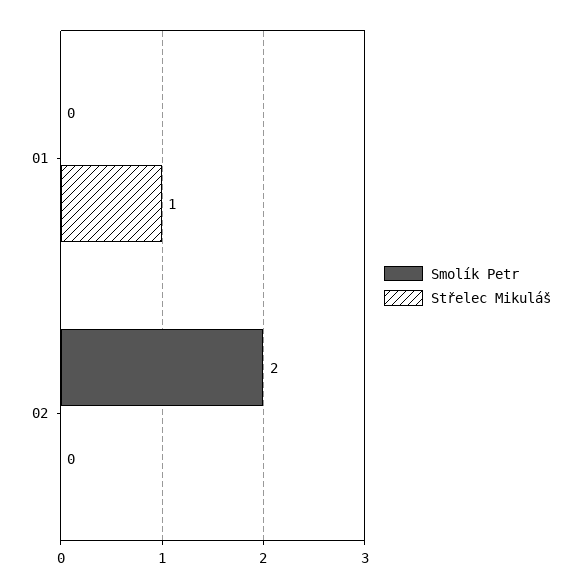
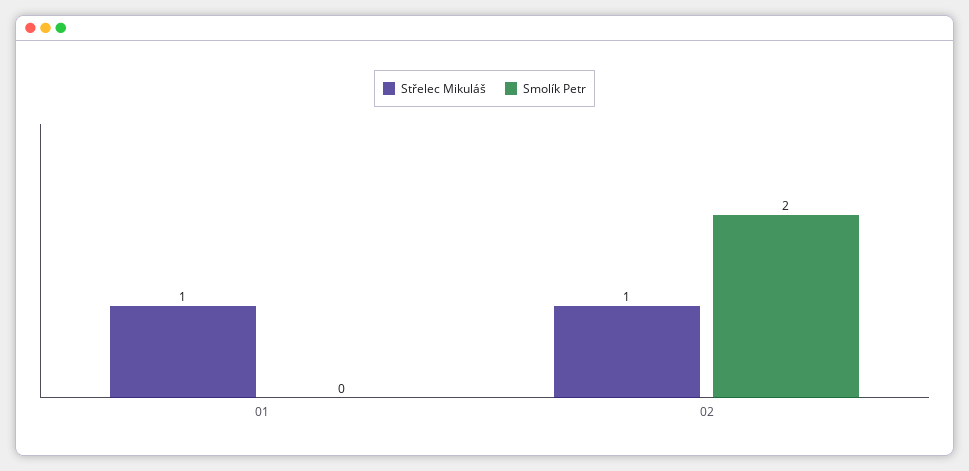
Střelec Mikuláš, 02: 0 -> 1

